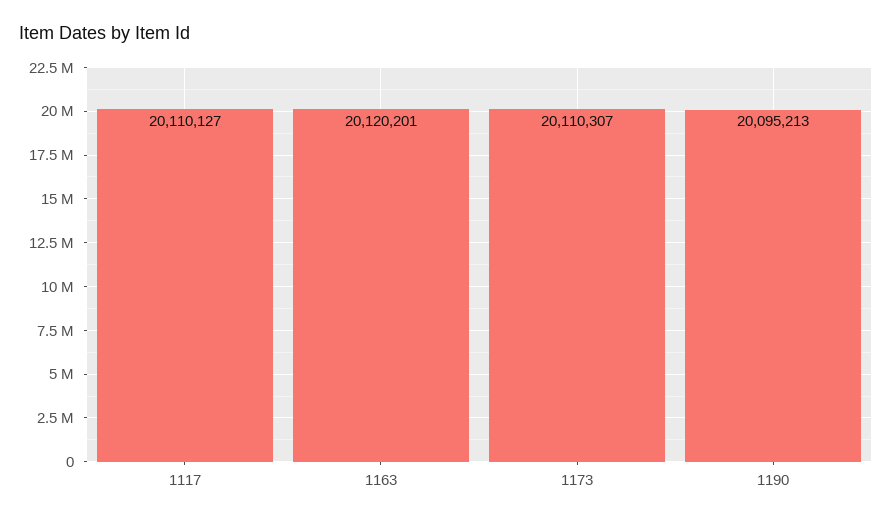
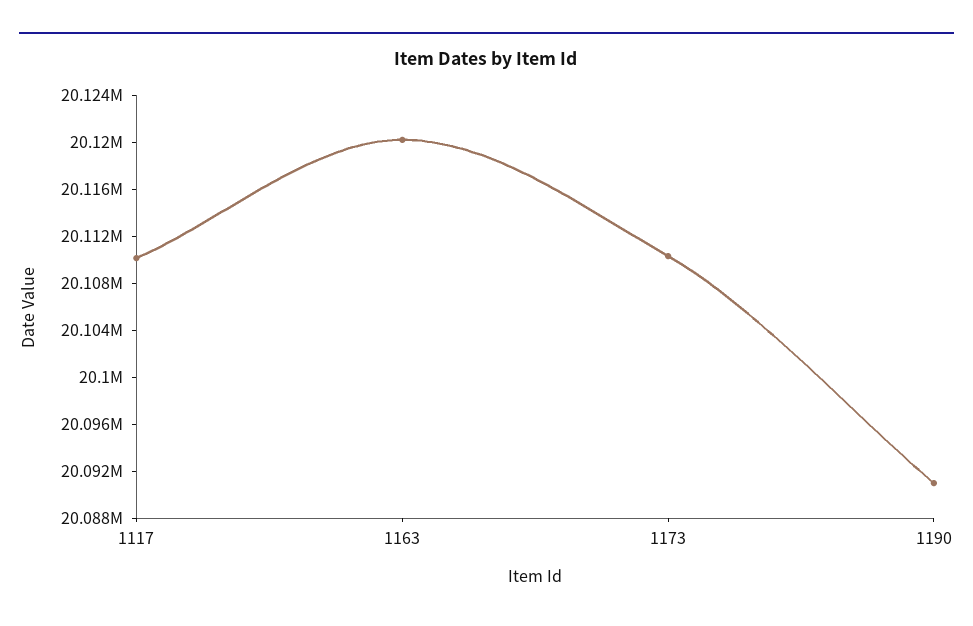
1190: 20095213 -> 20091000

